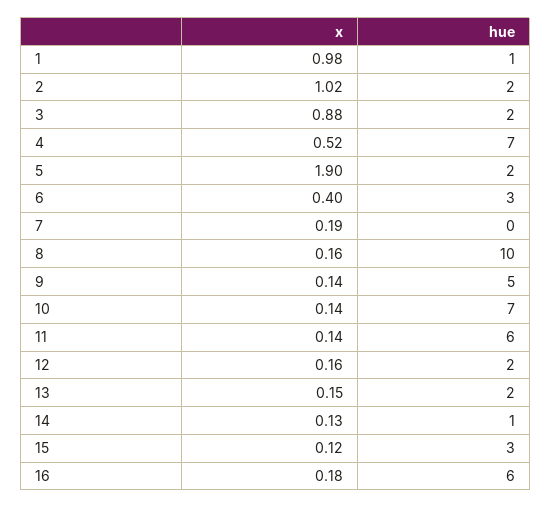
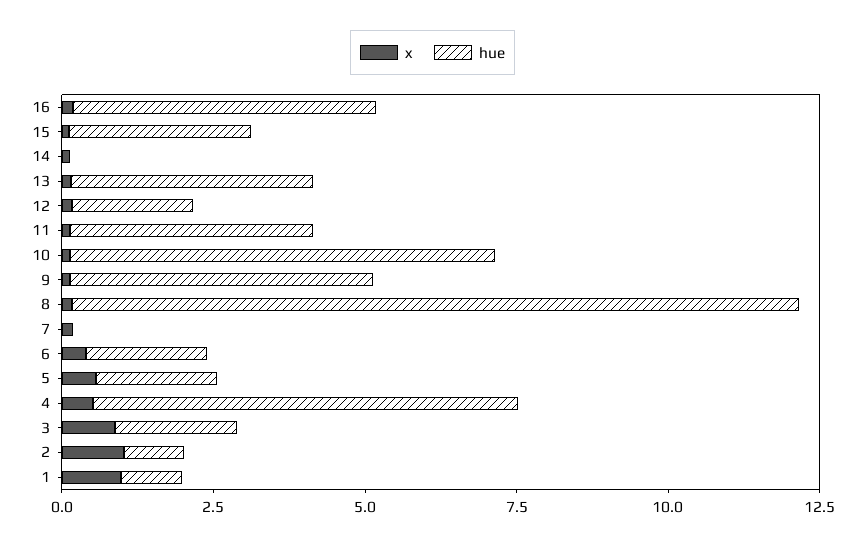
hue, 2: 2 -> 1
x, 5: 1.9 -> 0.5
hue, 6: 3 -> 2
hue, 8: 10 -> 12
hue, 11: 6 -> 4
hue, 13: 2 -> 4
hue, 14: 1 -> 0
hue, 16: 6 -> 5

